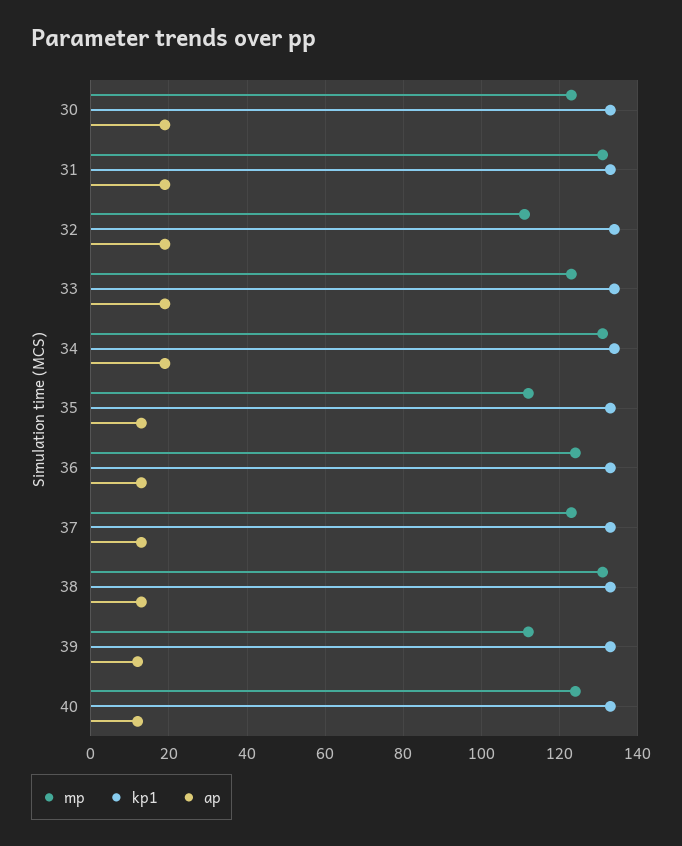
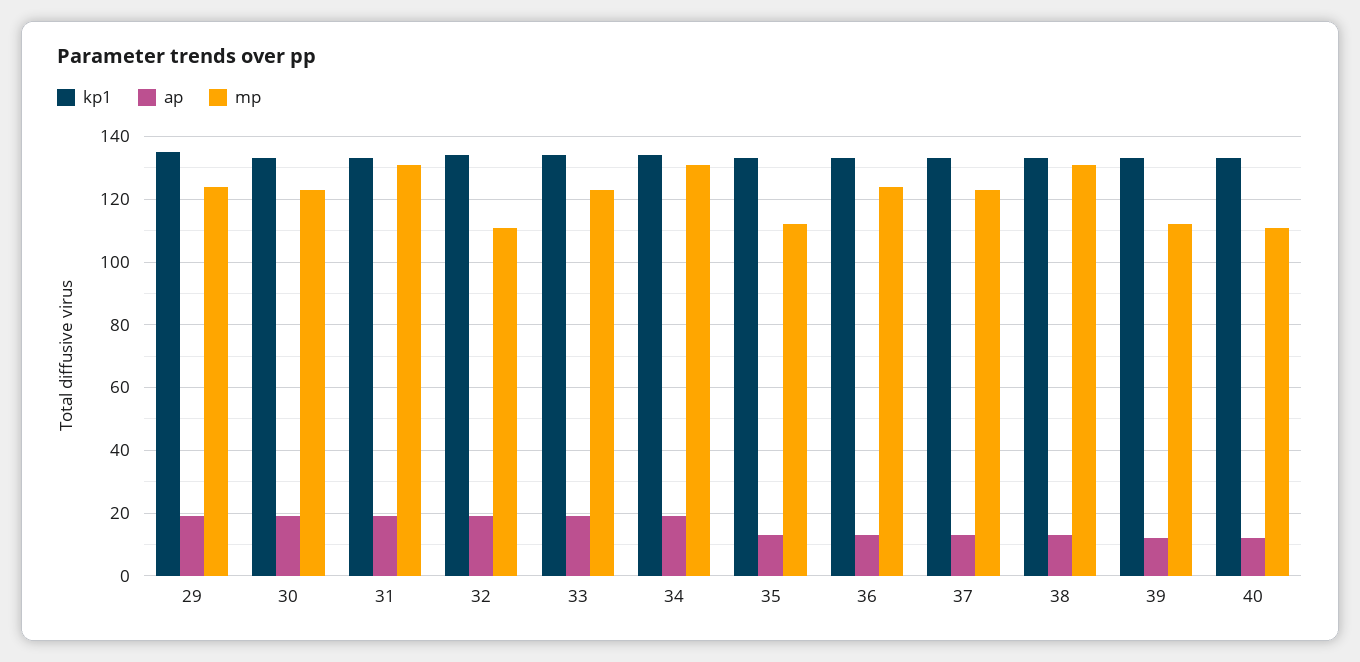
mp, 40: 125 -> 110
kp1, 29: none -> 135
ap, 29: none -> 20
mp, 29: none -> 125

